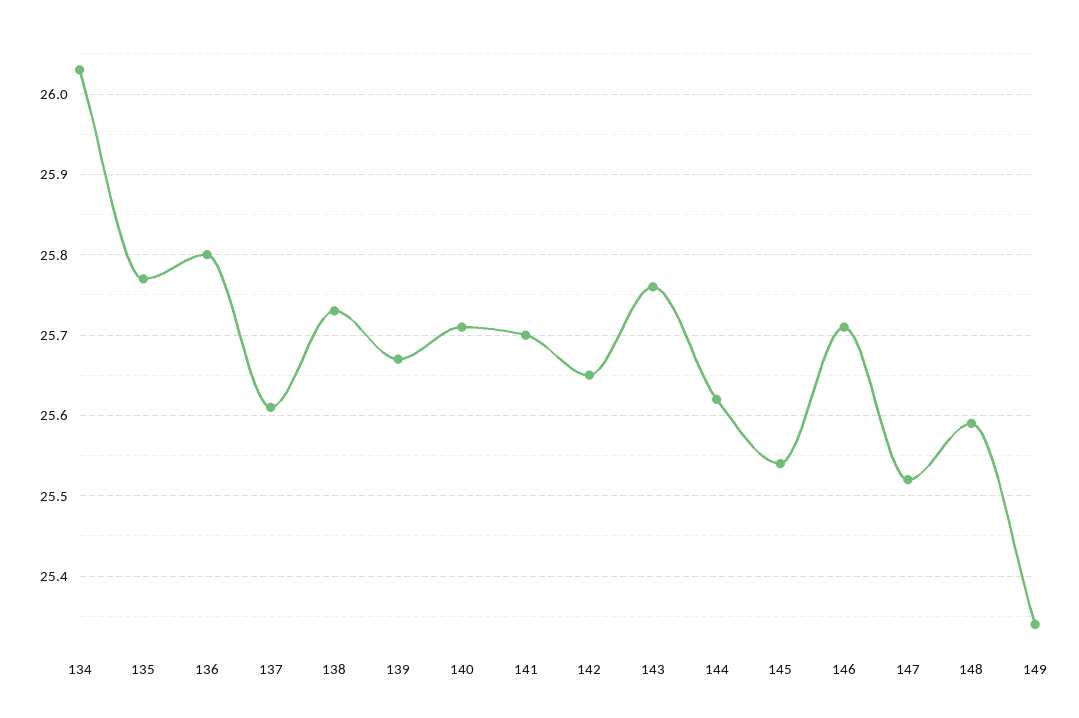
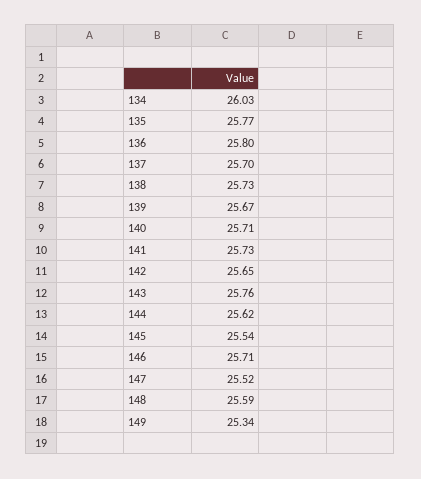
137: 25.61 -> 25.7
141: 25.7 -> 25.73

